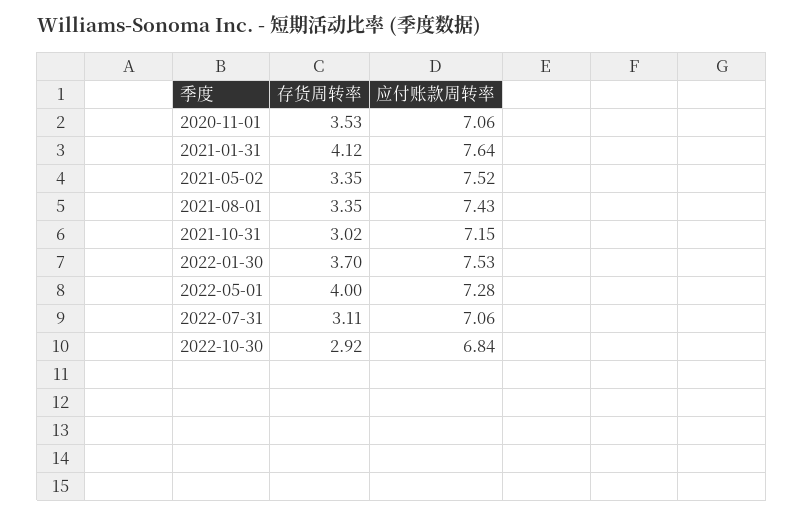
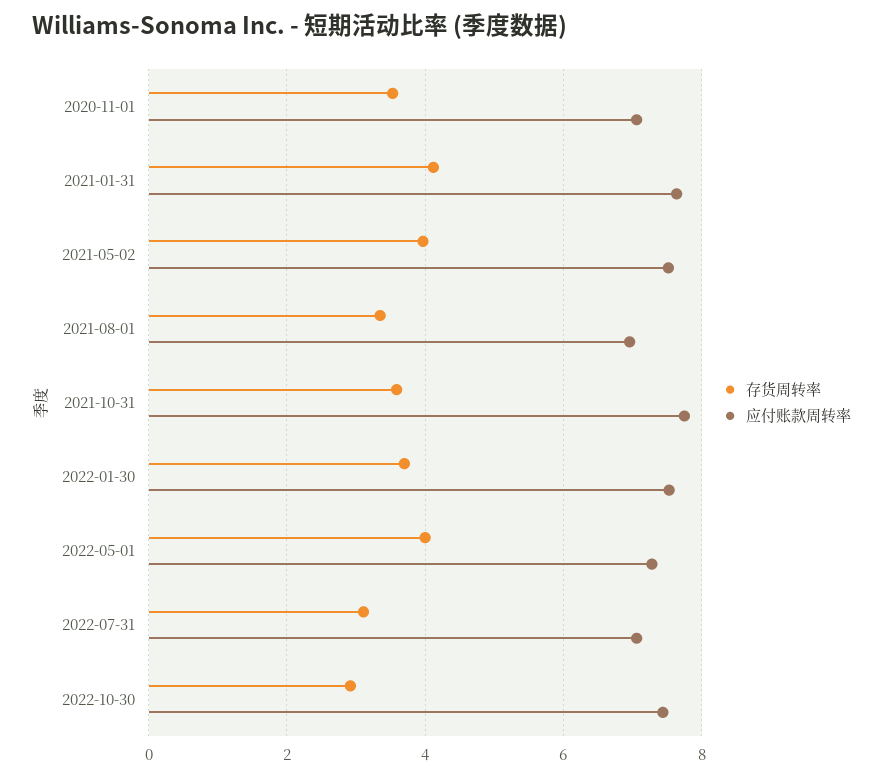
存货周转率, 2021-05-02: 3.35 -> 4
应付账款周转率, 2021-08-01: 7.43 -> 7
存货周转率, 2021-10-31: 3.02 -> 3.6
应付账款周转率, 2021-10-31: 7.15 -> 7.8
应付账款周转率, 2022-10-30: 6.84 -> 7.4

